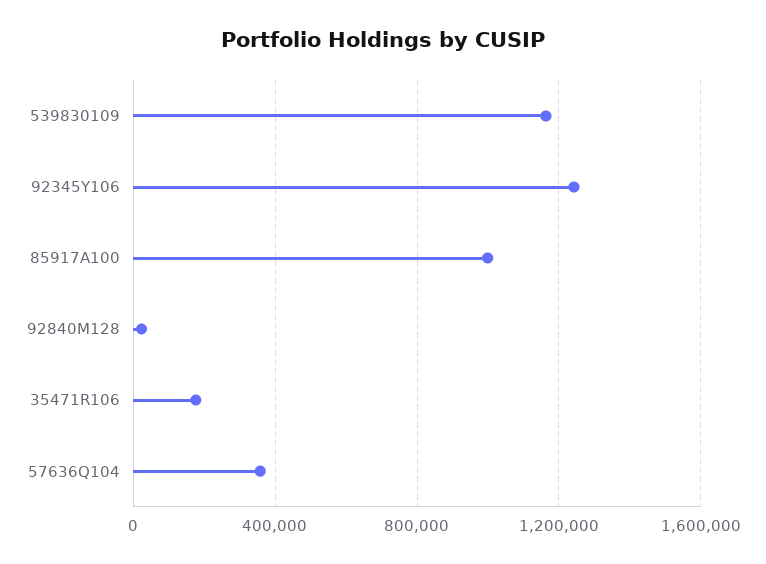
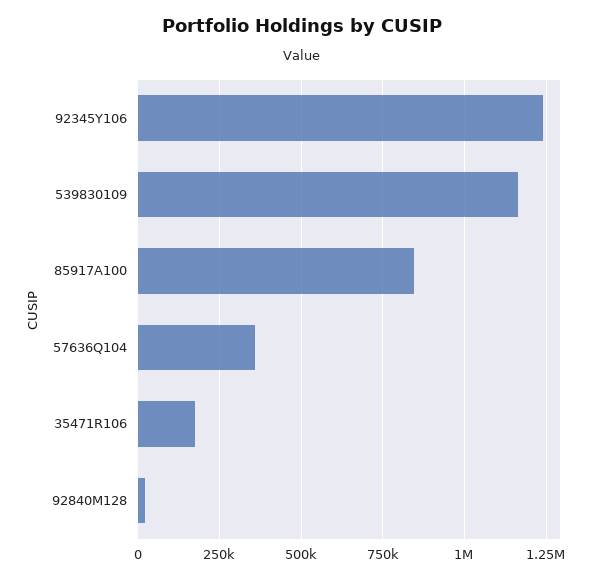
85917A100: 1000000 -> 850000

